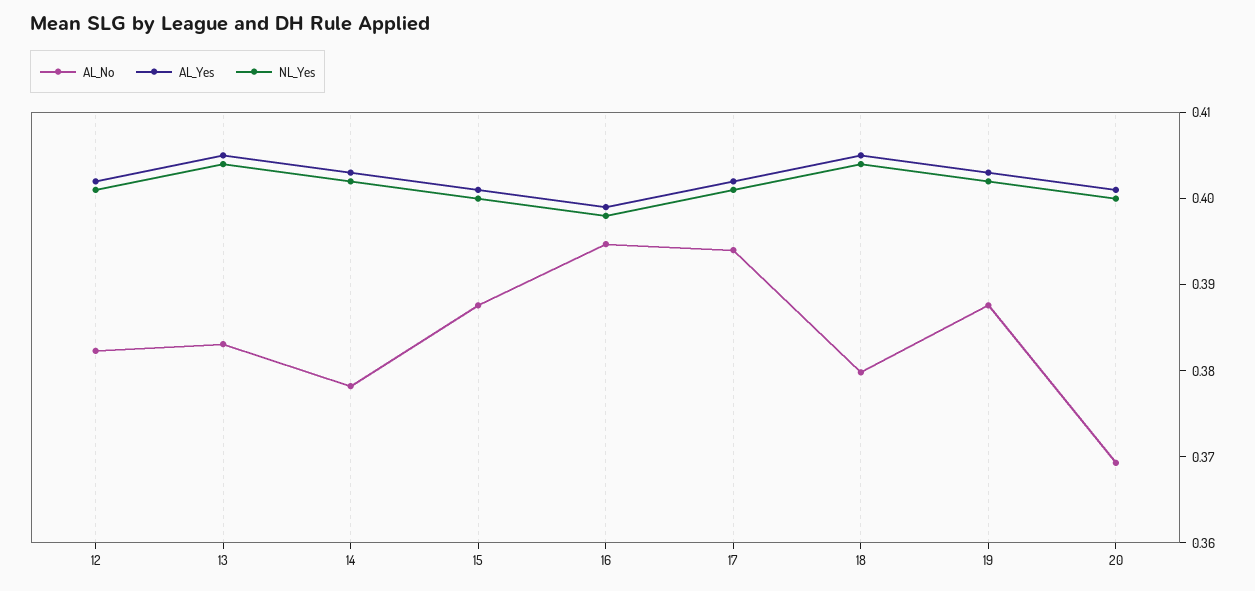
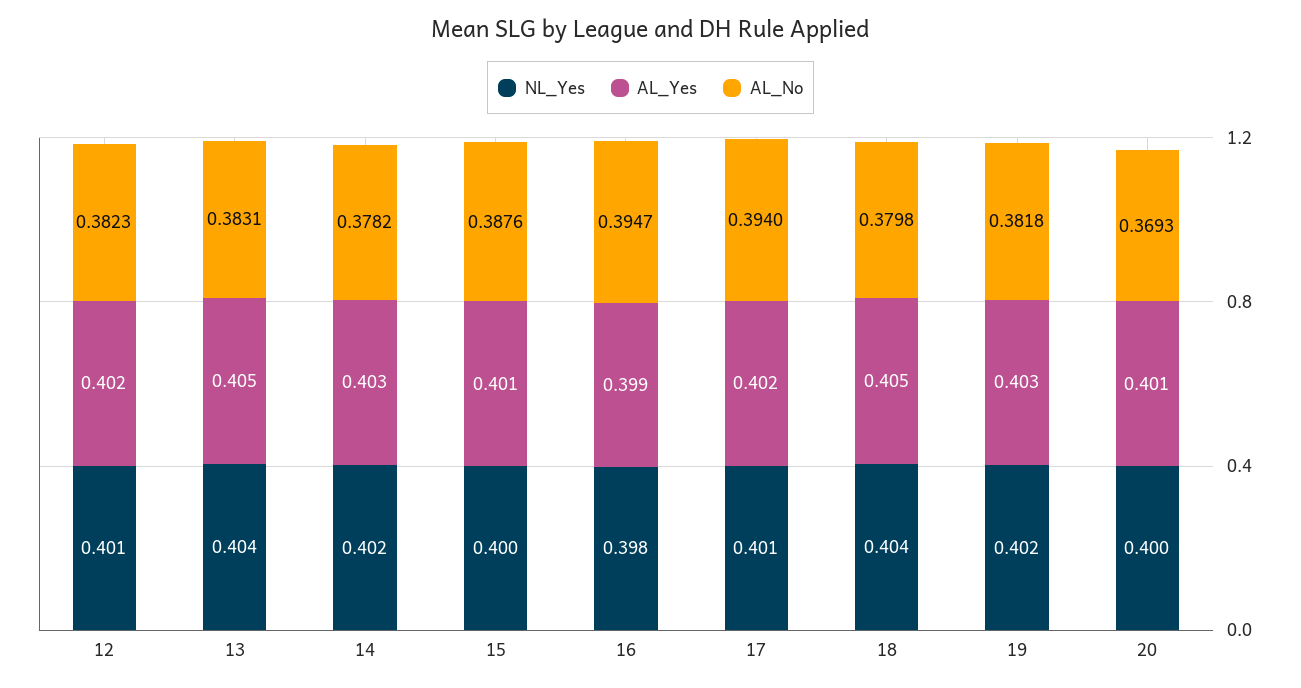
AL_No, 19: 0.388 -> 0.3818

